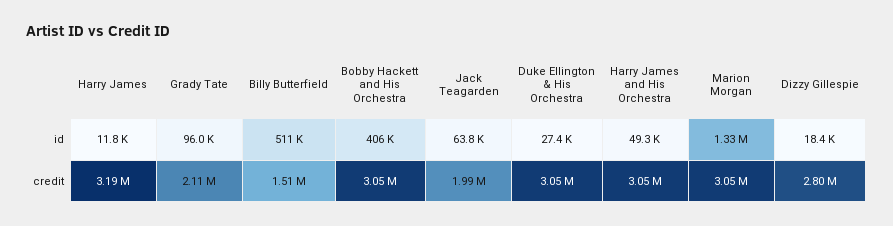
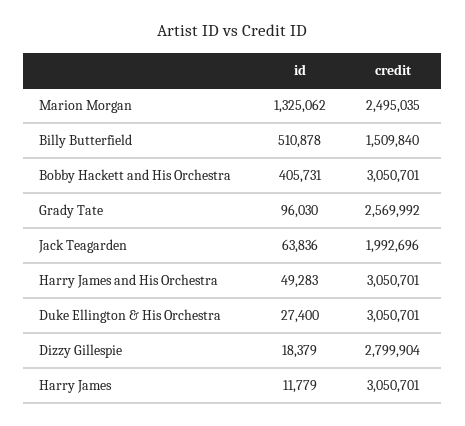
Harry James, credit: 3190000 -> 3050701
Grady Tate, credit: 2110000 -> 2569992
Marion Morgan, credit: 3050000 -> 2495035

